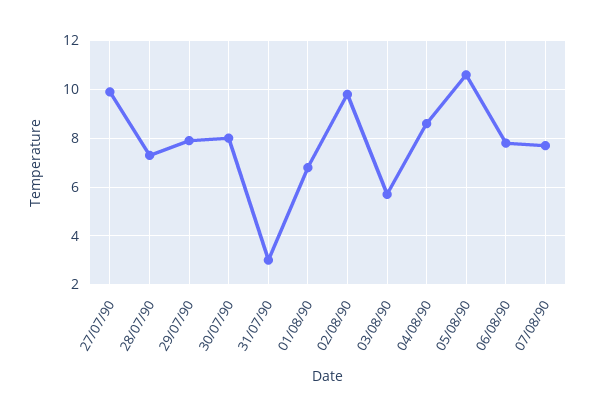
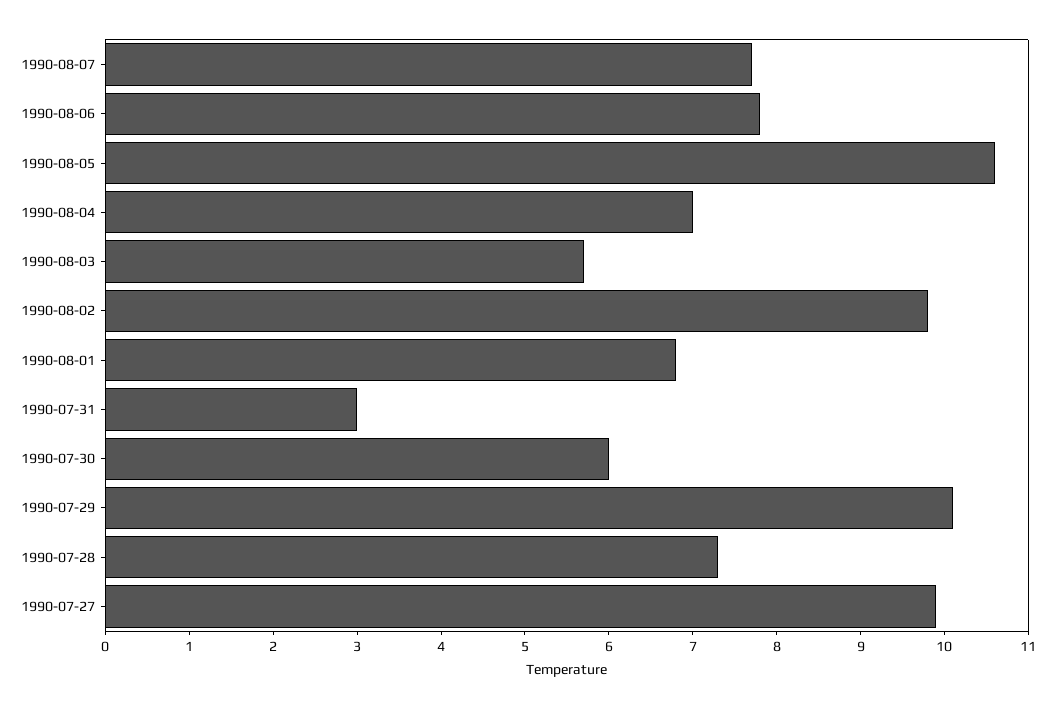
29/07/90: 8 -> 10.1
30/07/90: 8 -> 6
04/08/90: 8.5 -> 7

